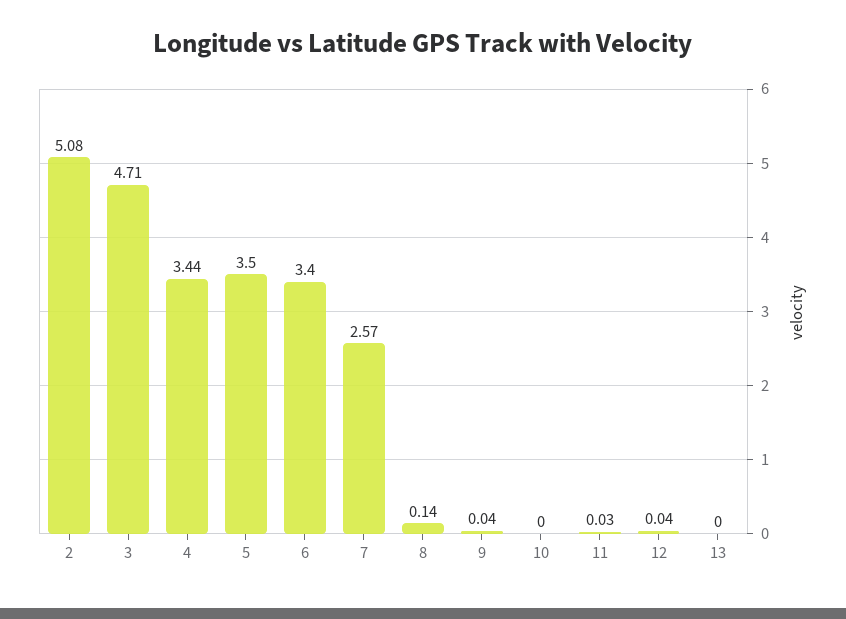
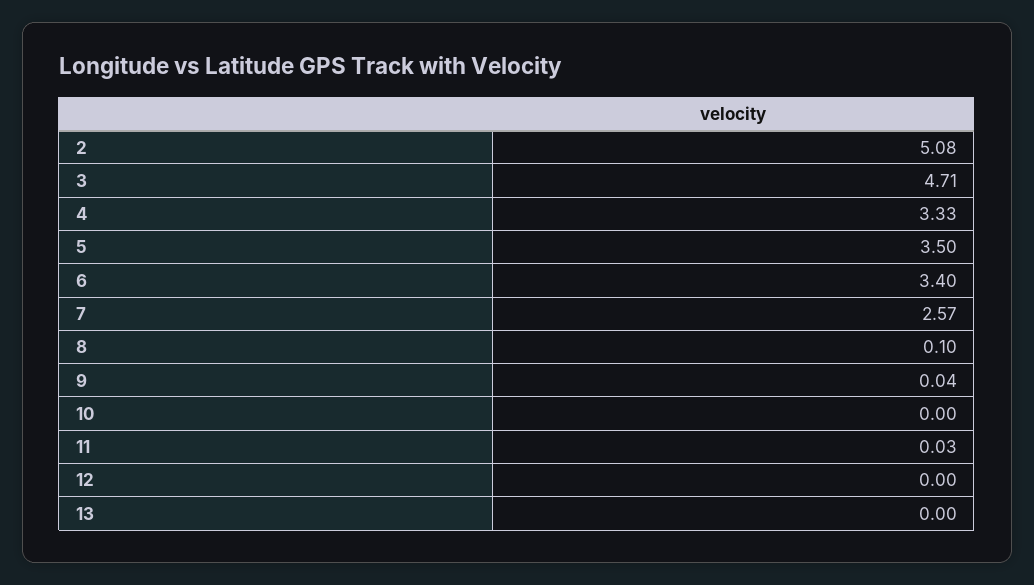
4: 3.44 -> 3.33
8: 0.14 -> 0.1
12: 0.04 -> 0

